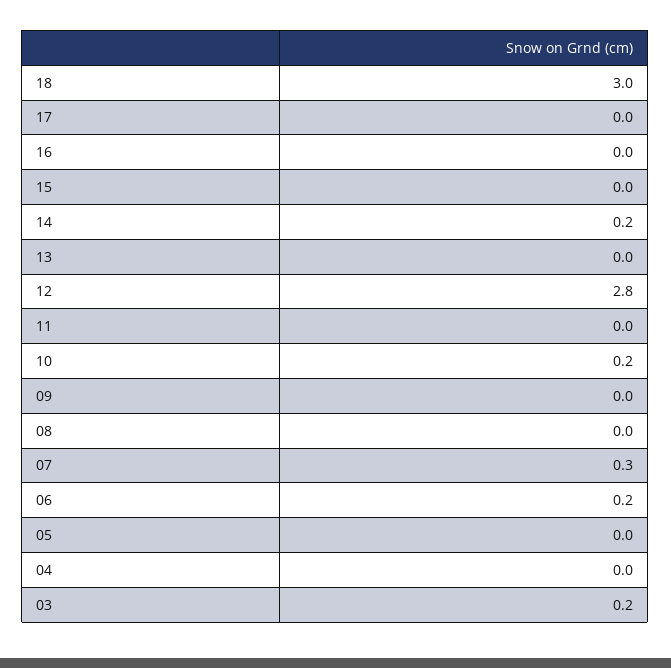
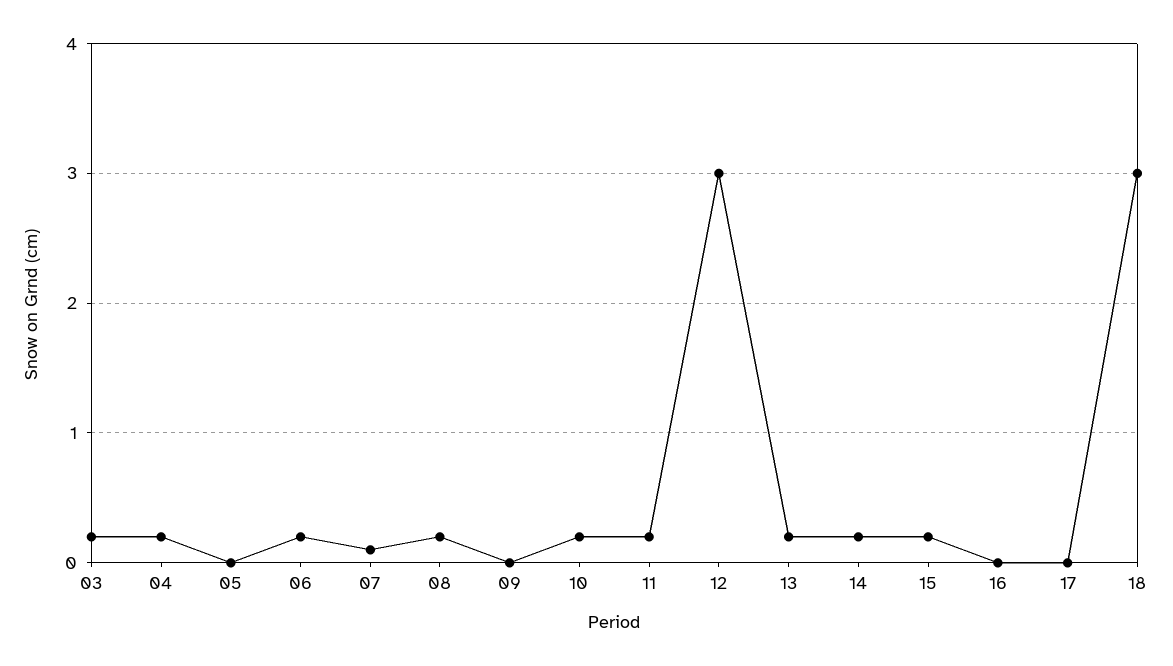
15: 0 -> 0.2
13: 0 -> 0.2
12: 2.8 -> 3
11: 0 -> 0.2
08: 0 -> 0.2
07: 0.3 -> 0.1
04: 0 -> 0.2

